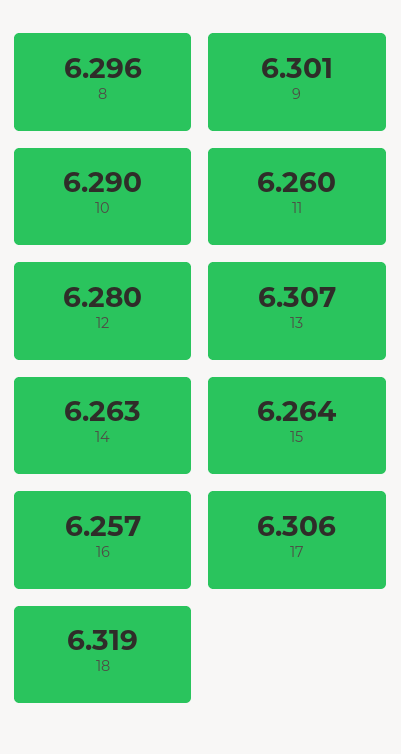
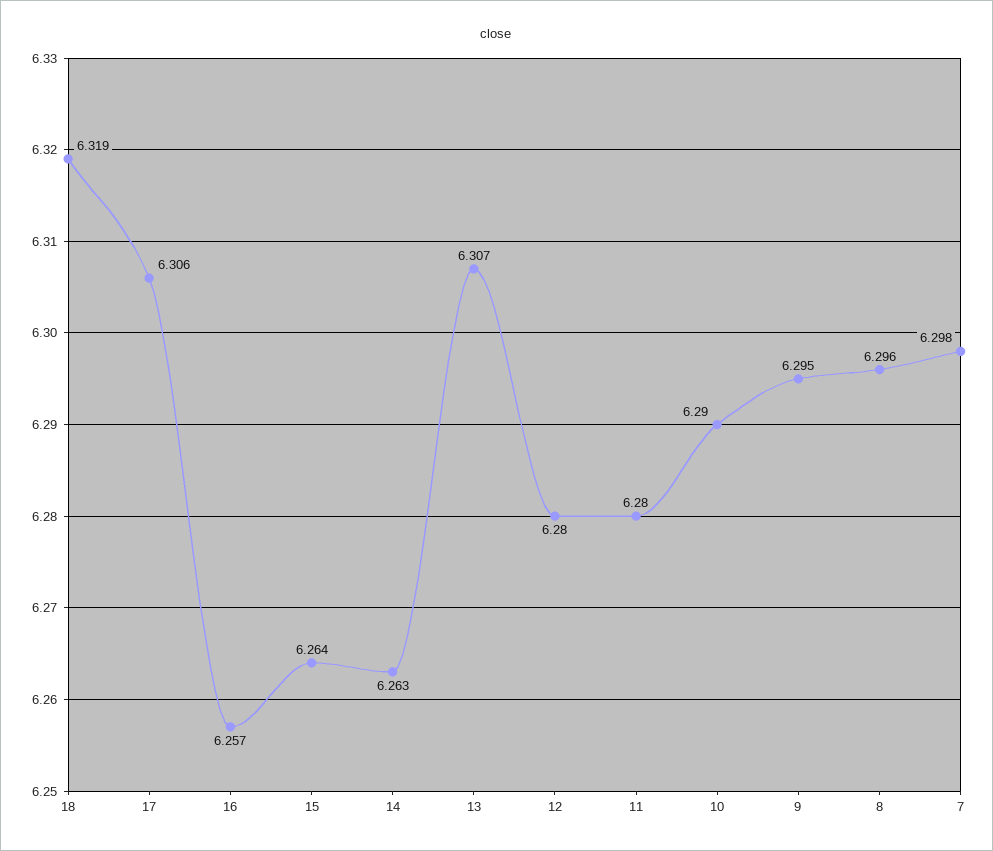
9: 6.301 -> 6.295
11: 6.26 -> 6.28
7: none -> 6.298

